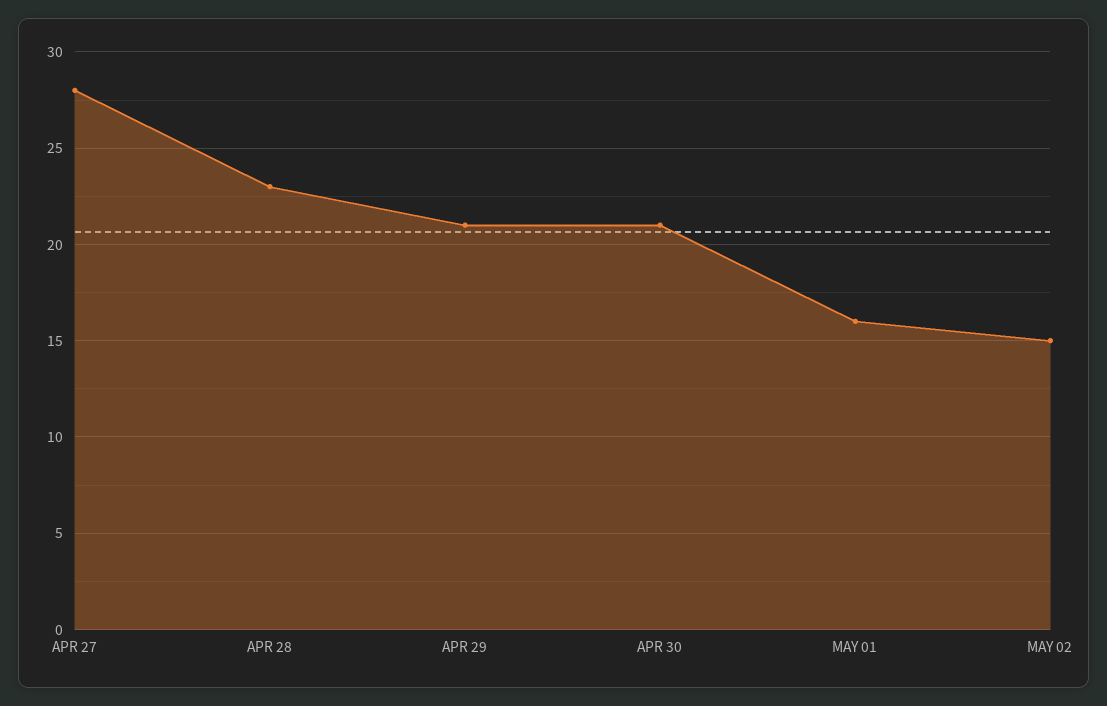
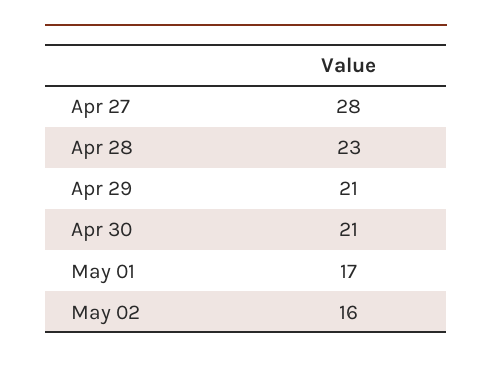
MAY 01: 16 -> 17
MAY 02: 15 -> 16

